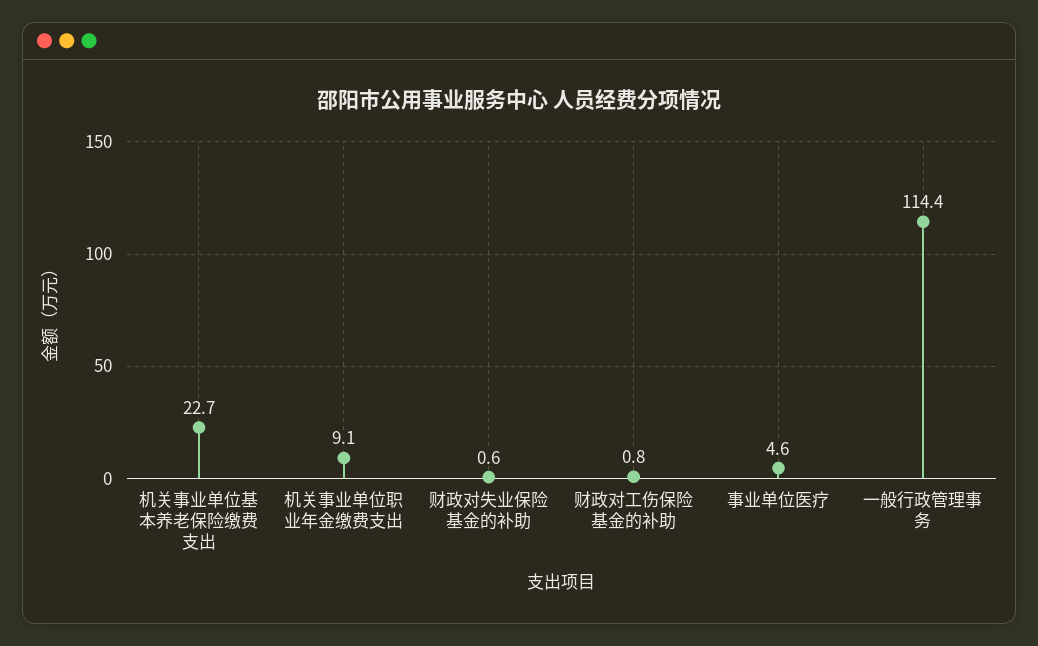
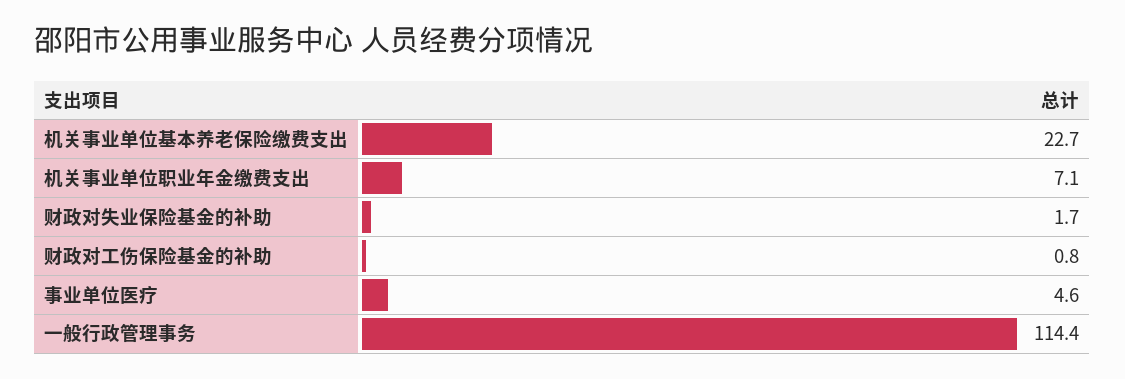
机关事业单位职业年金缴费支出: 9.1 -> 7.1
财政对失业保险基金的补助: 0.6 -> 1.7

